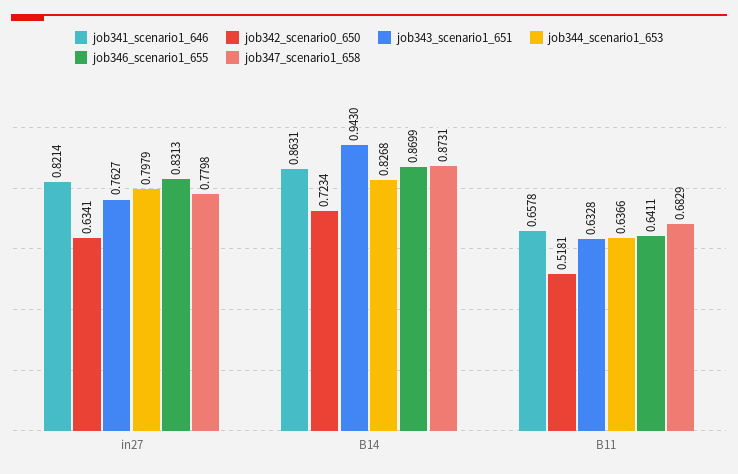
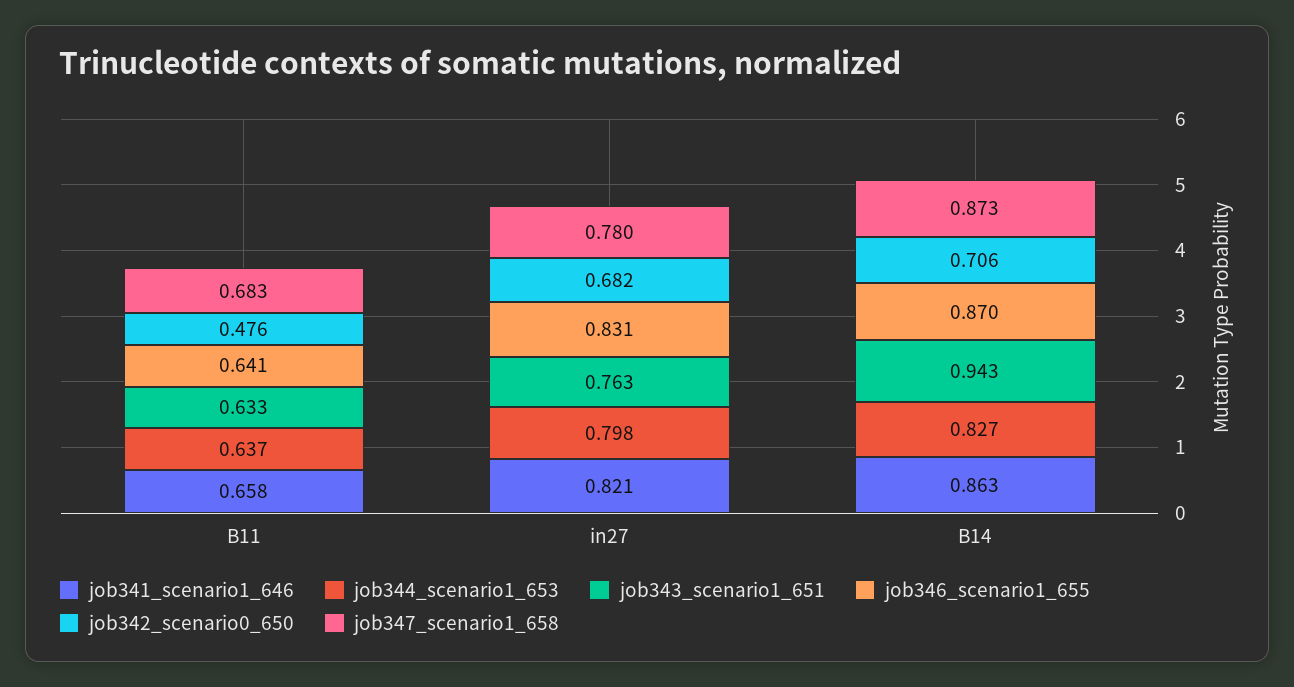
job342_scenario0_650, in27: 0.6341 -> 0.682
job342_scenario0_650, B14: 0.7234 -> 0.706
job342_scenario0_650, B11: 0.5181 -> 0.476

